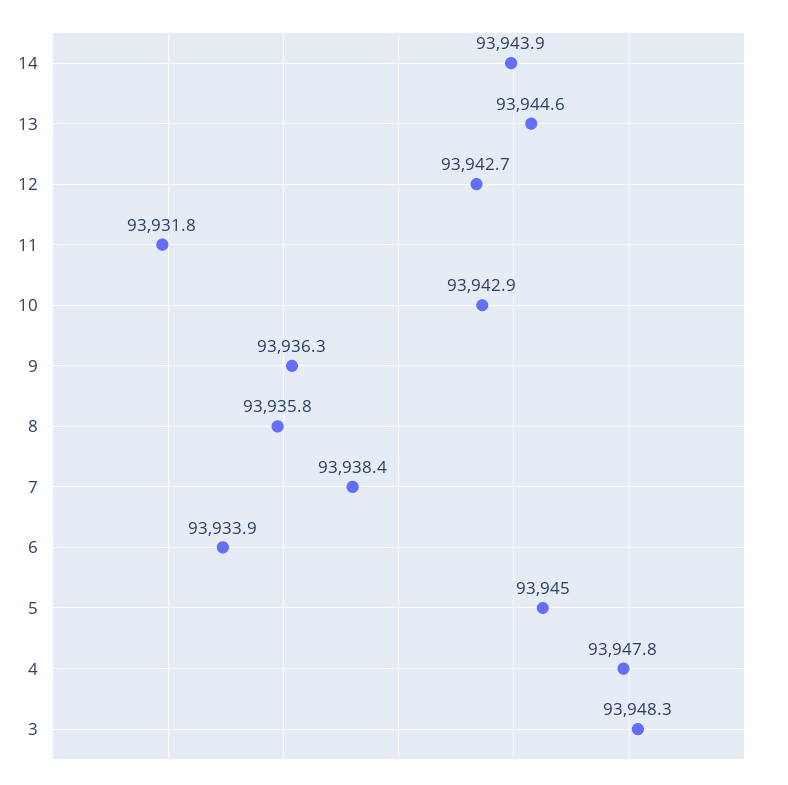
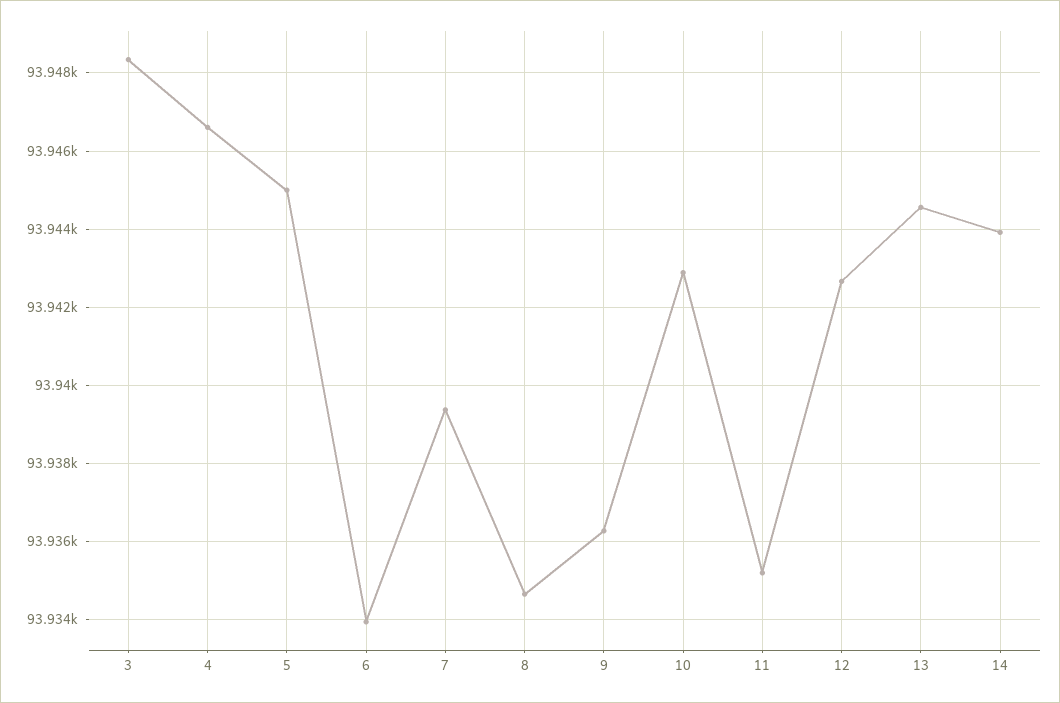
11: 93931.8 -> 93935.2
8: 93935.8 -> 93934.6
7: 93938.4 -> 93939.4
4: 93947.8 -> 93946.6

